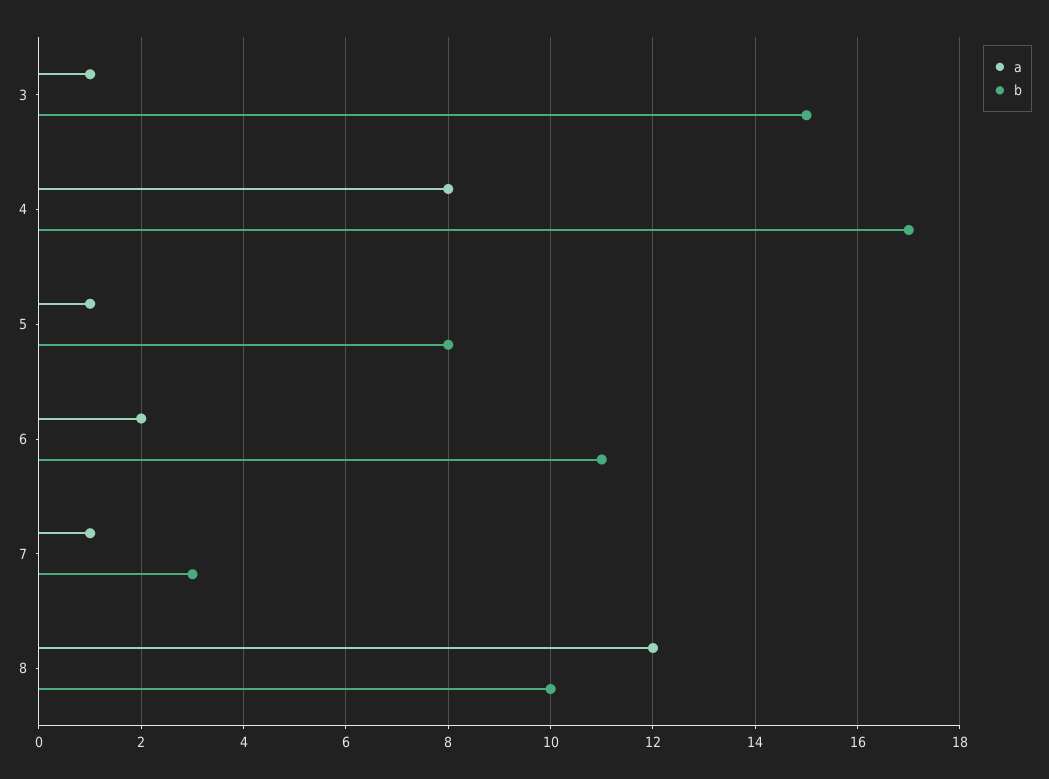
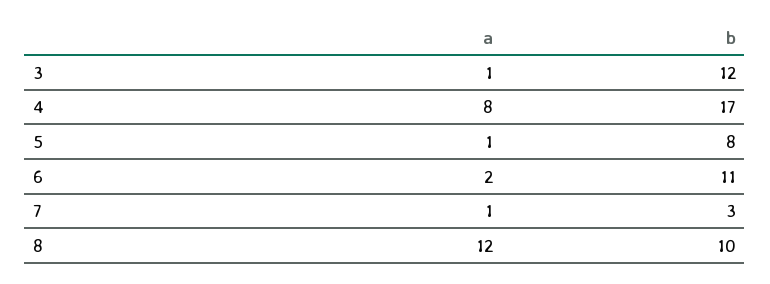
b, 3: 15 -> 12

